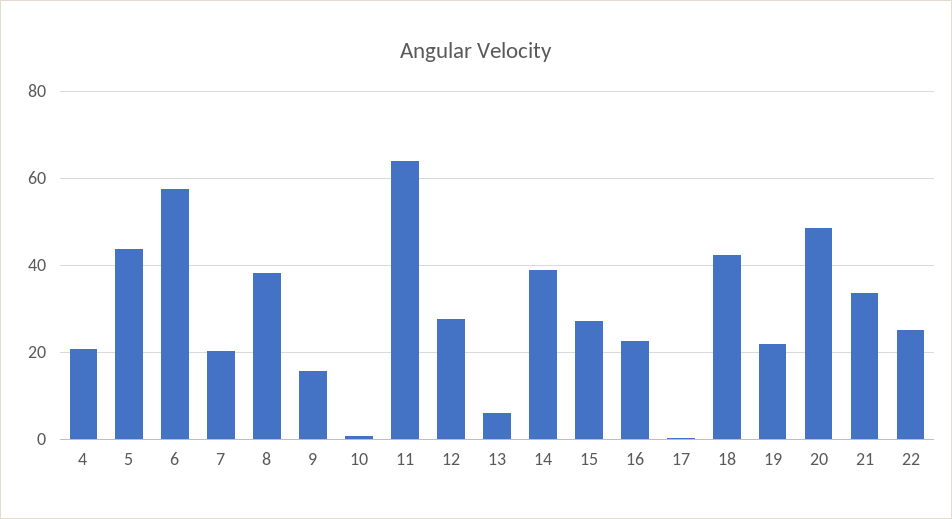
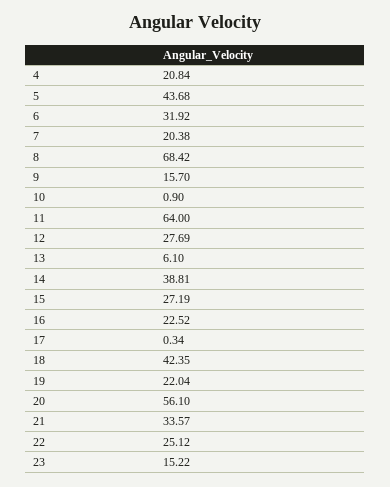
6: 58 -> 31.92
8: 38 -> 68.42
20: 48 -> 56.1
23: none -> 15.22

